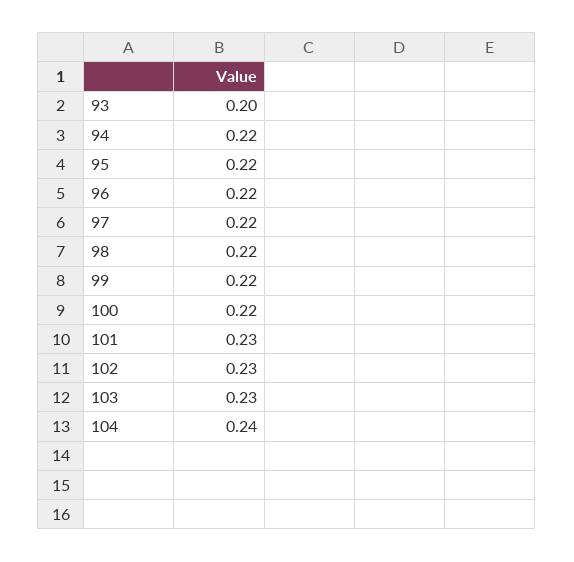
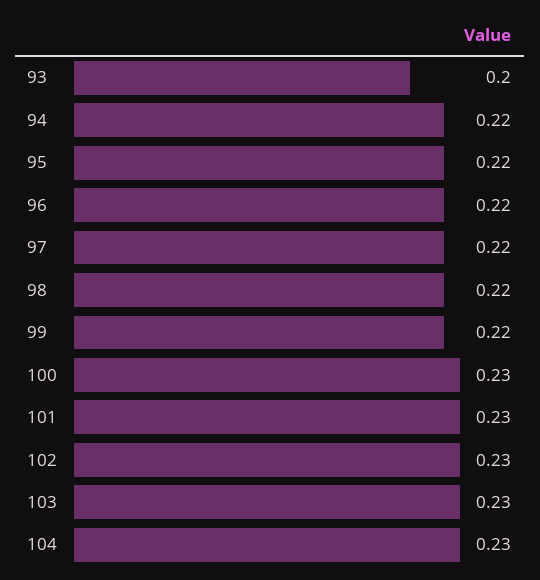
100: 0.22 -> 0.23
104: 0.24 -> 0.23

